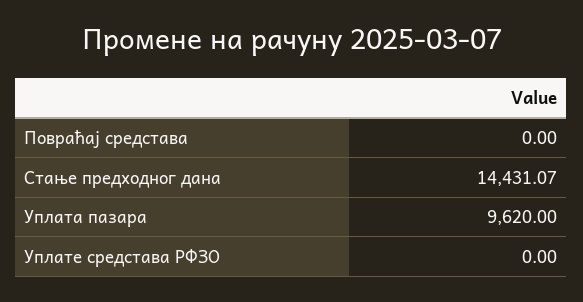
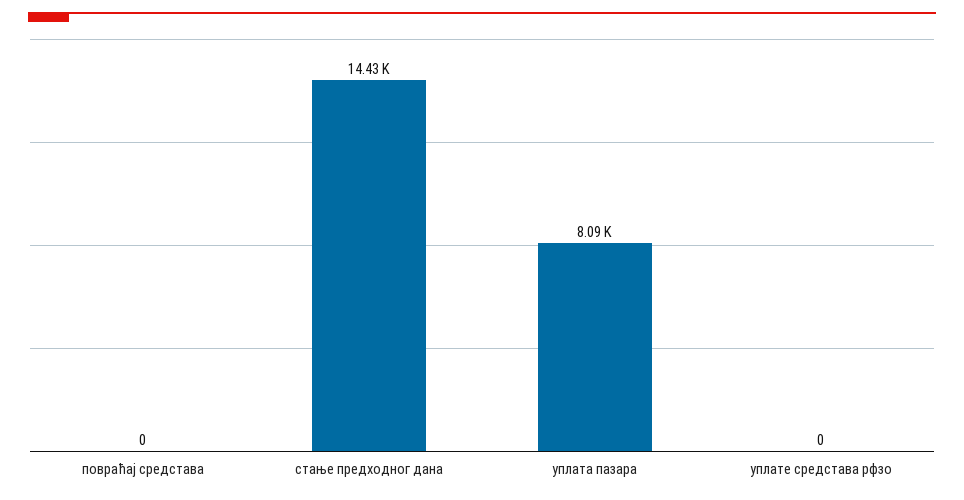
Уплата пазара: 9620 -> 8090

